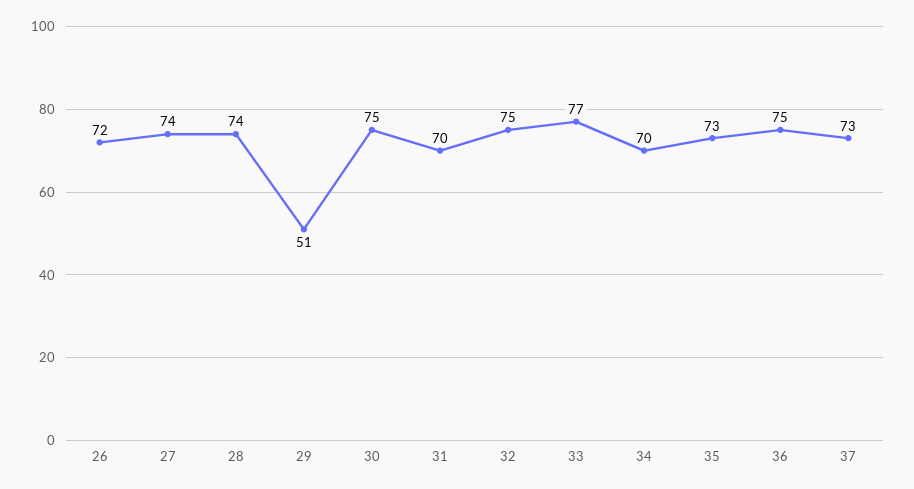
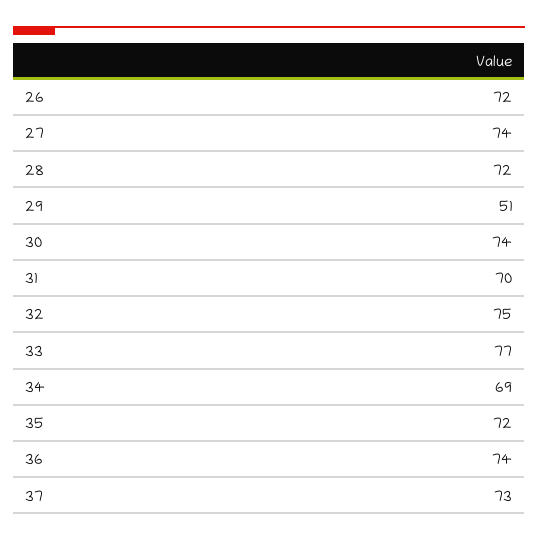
28: 74 -> 72
30: 75 -> 74
34: 70 -> 69
35: 73 -> 72
36: 75 -> 74

